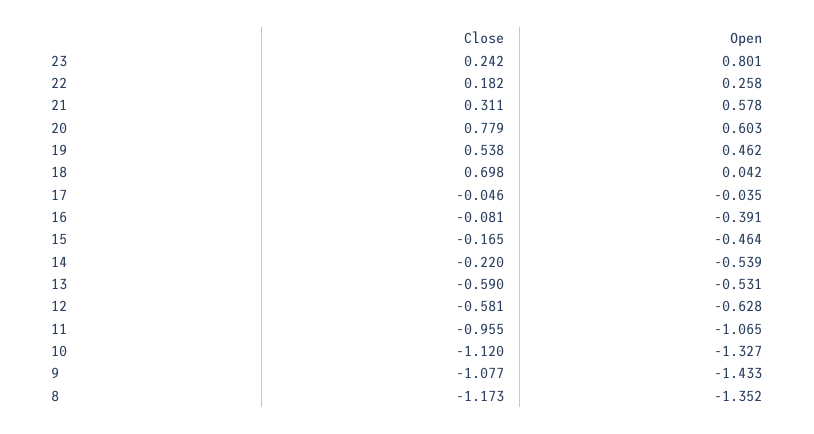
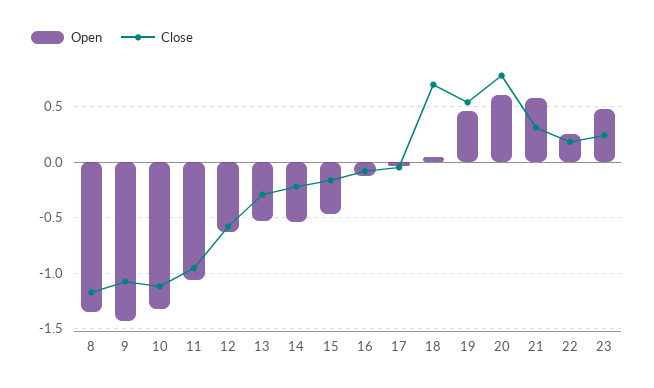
Open, 23: 0.801 -> 0.5
Open, 16: -0.391 -> -0.1
Close, 13: -0.59 -> -0.3

